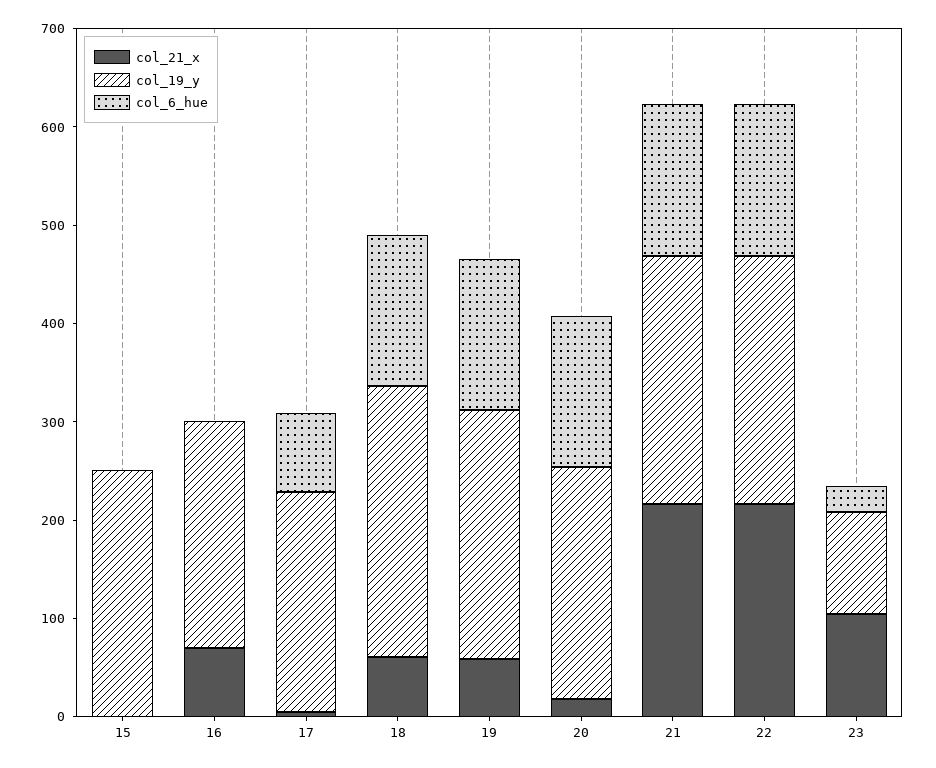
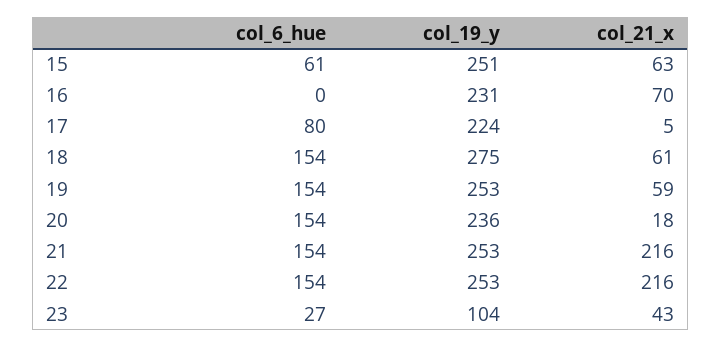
col_21_x, 15: 0 -> 63
col_6_hue, 15: 0 -> 61
col_21_x, 23: 100 -> 43

